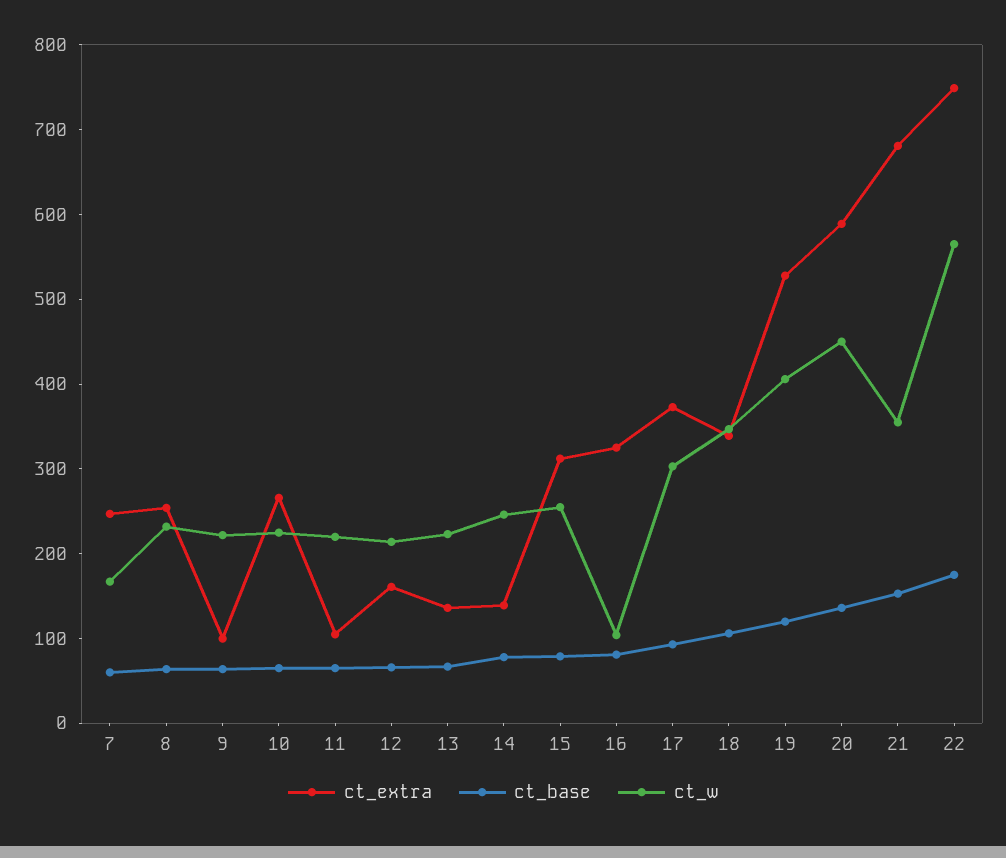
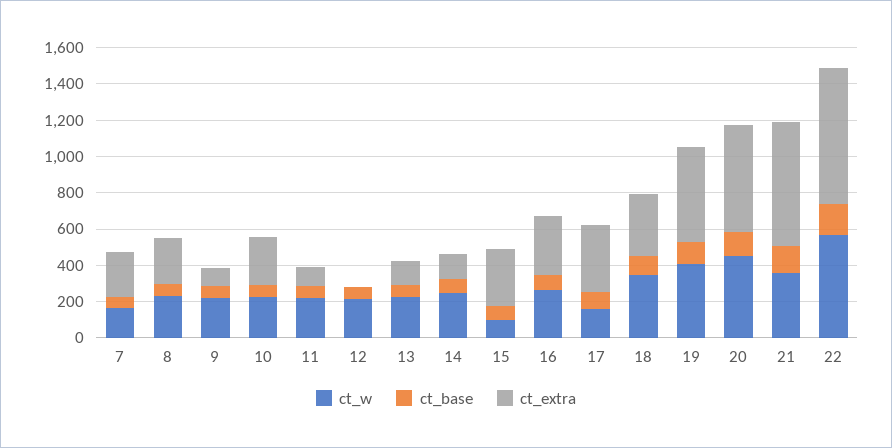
ct_extra, 12: 160 -> 0
ct_w, 15: 260 -> 100
ct_w, 16: 100 -> 250
ct_w, 17: 300 -> 150

